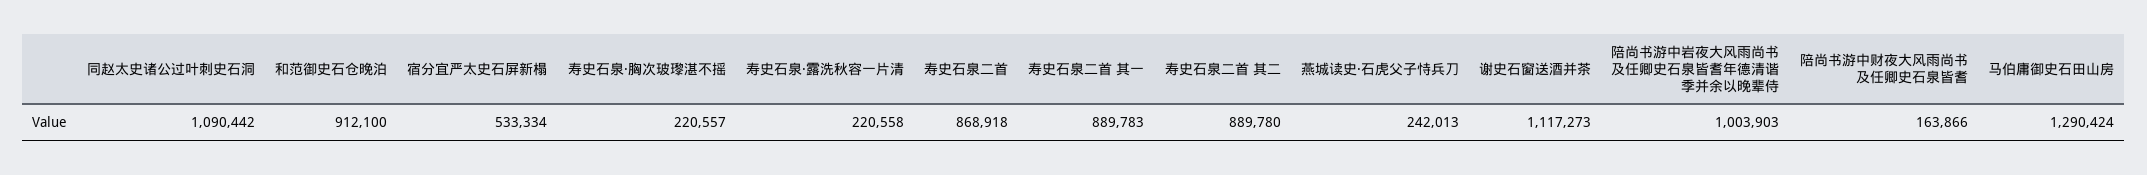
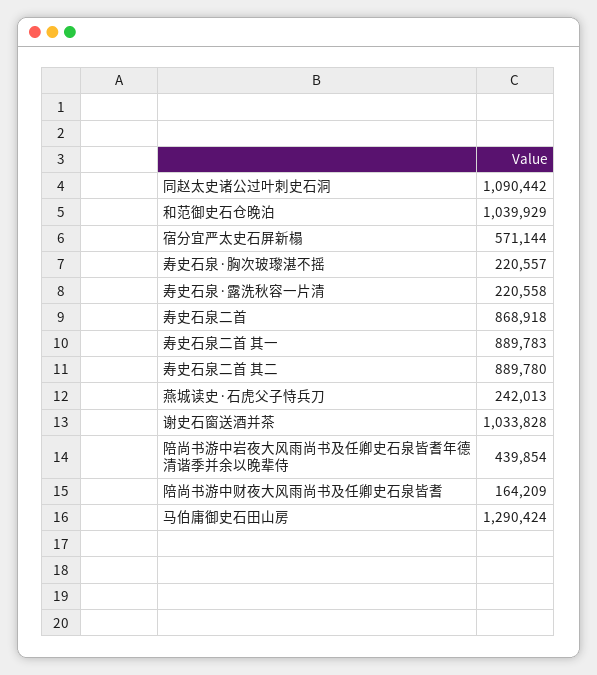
和范御史石仓晚泊: 912100 -> 1039929
宿分宜严太史石屏新榻: 533334 -> 571144
谢史石窗送酒并茶: 1117273 -> 1033828
陪尚书游中岩夜大风雨尚书及任卿史石泉皆耆年德清谐季并余以晚辈侍: 1003903 -> 439854
陪尚书游中财夜大风雨尚书及任卿史石泉皆耆: 163866 -> 164209

